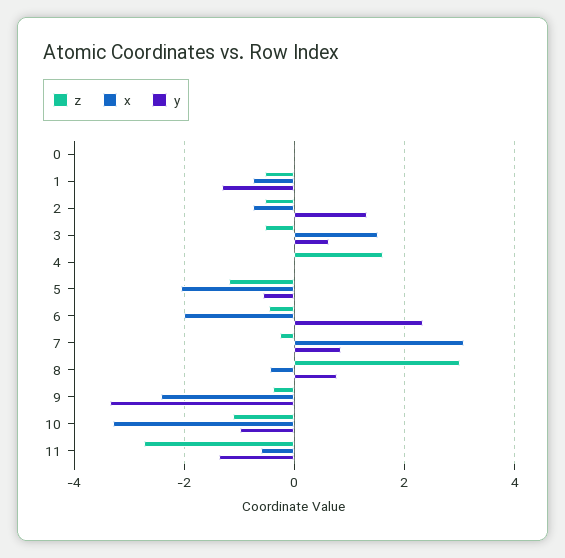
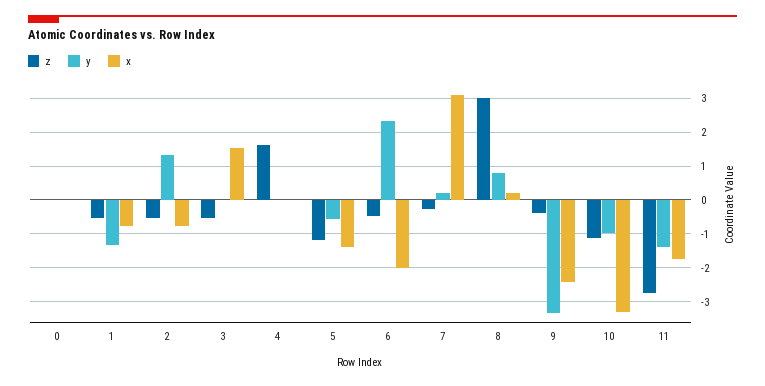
y, 3: 0.6 -> 0
x, 5: -2 -> -1.4
y, 7: 0.8 -> 0.2
x, 8: -0.4 -> 0.2
x, 11: -0.6 -> -1.8

